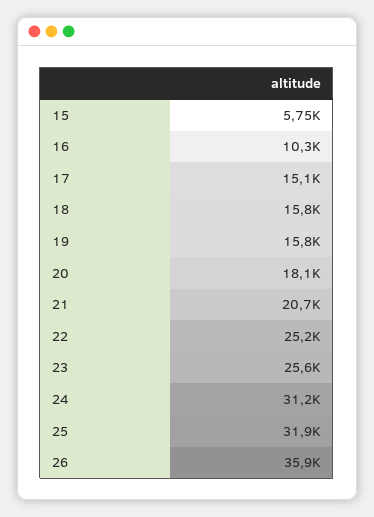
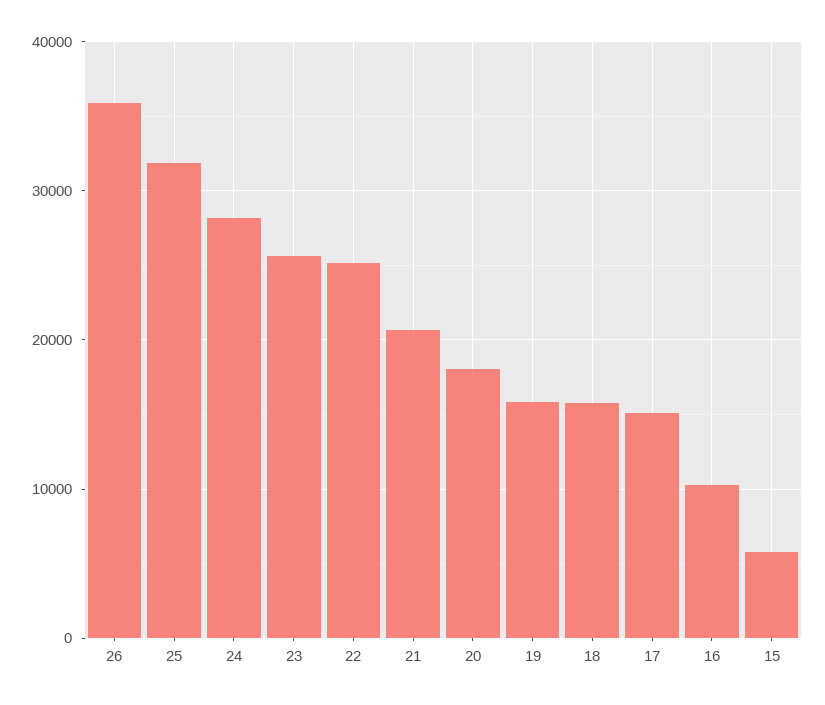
24: 31200 -> 28000

